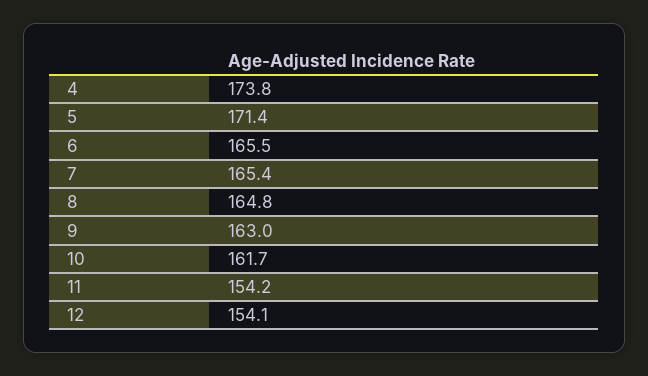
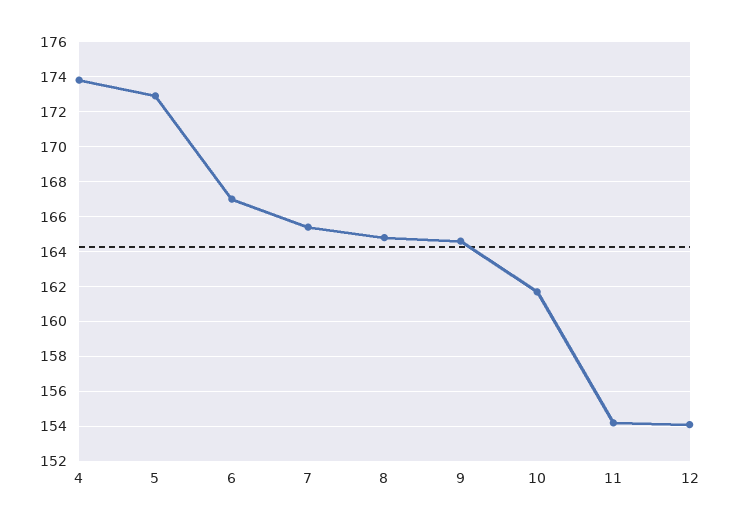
5: 171.4 -> 173
6: 165.5 -> 167
9: 163 -> 164.5

